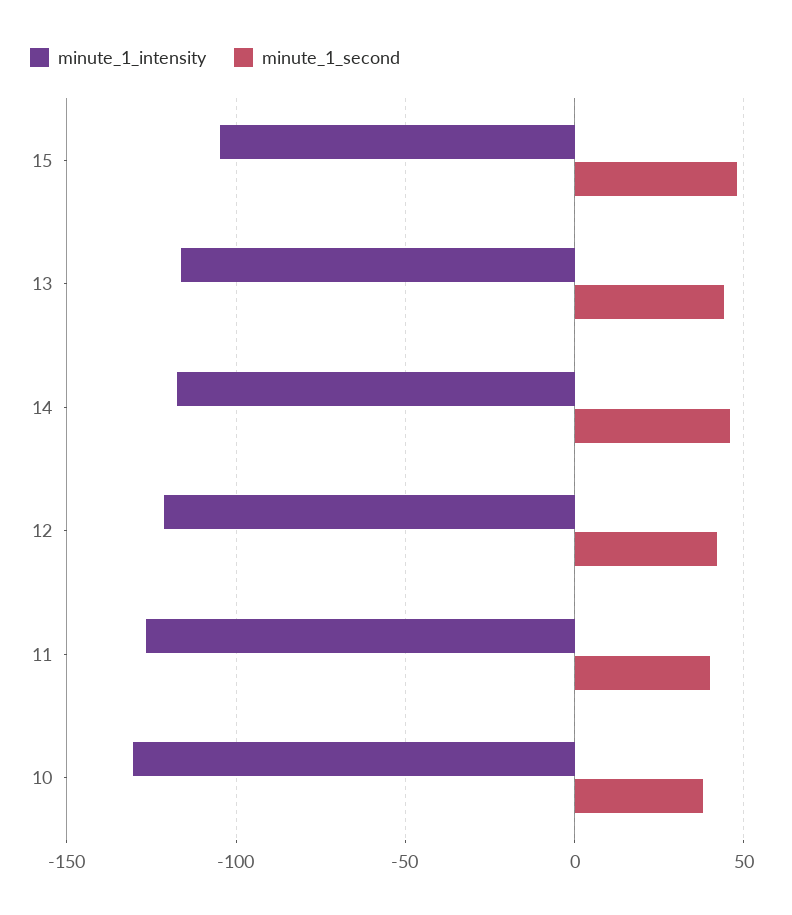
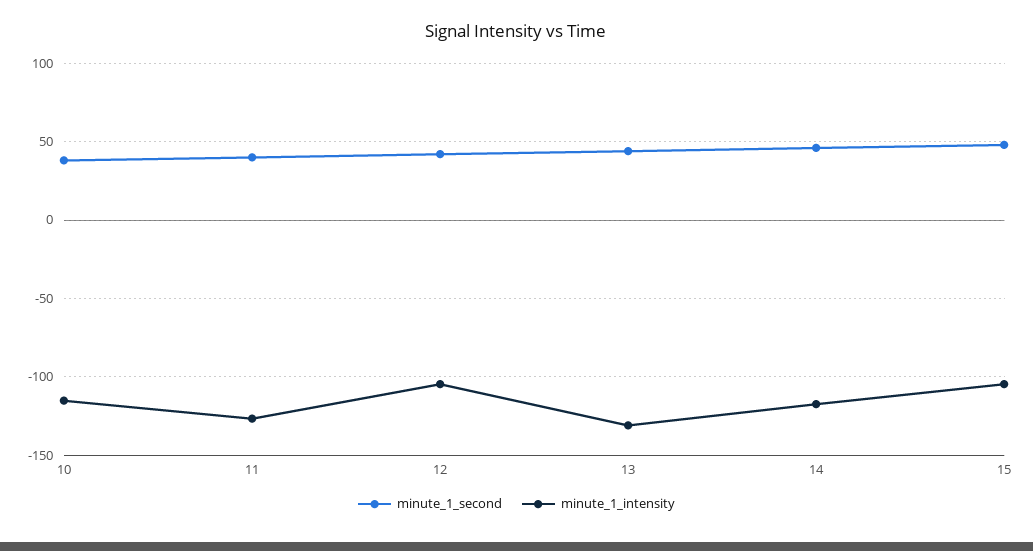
minute_1_intensity, 13: -115 -> -130
minute_1_intensity, 12: -120 -> -105
minute_1_intensity, 10: -130 -> -115

